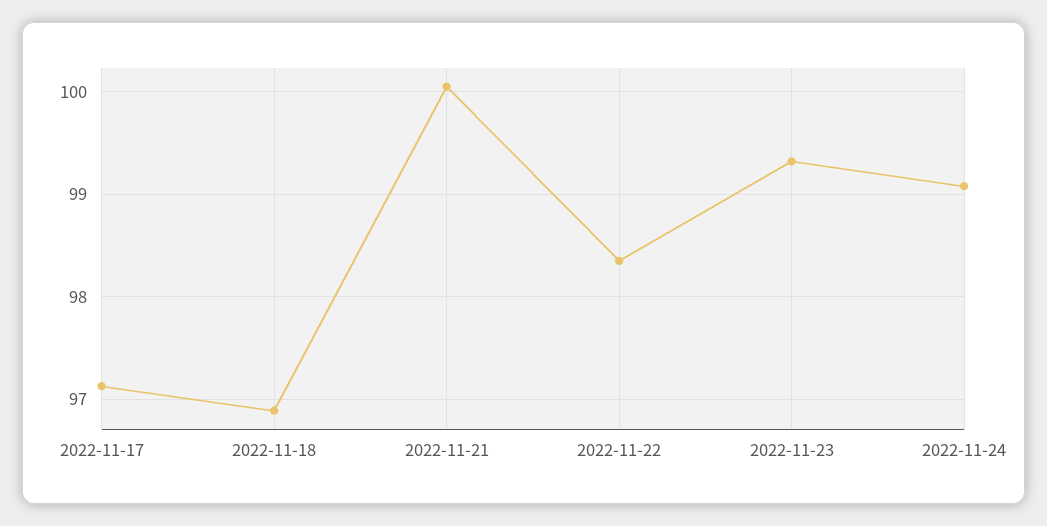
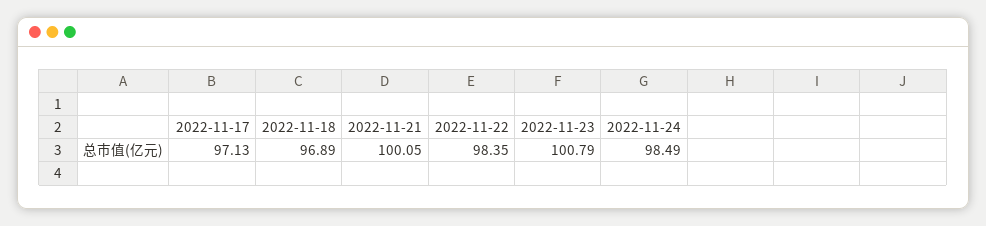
2022-11-23: 99.3 -> 100.79
2022-11-24: 99.1 -> 98.49

